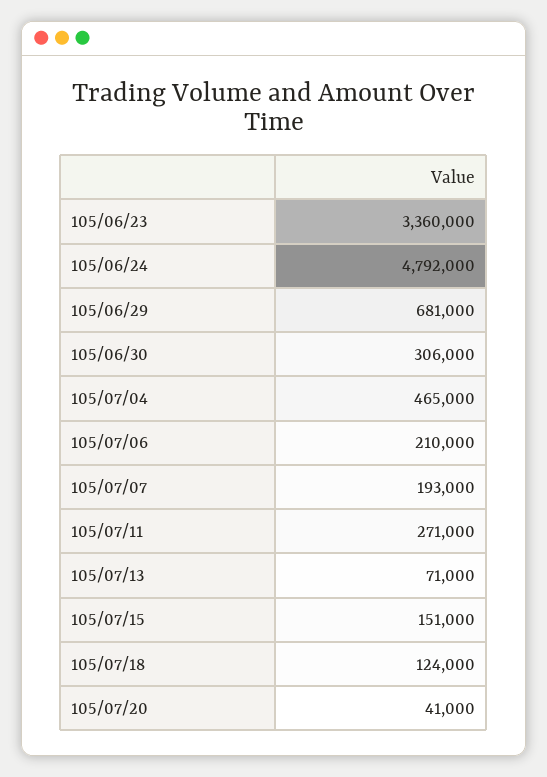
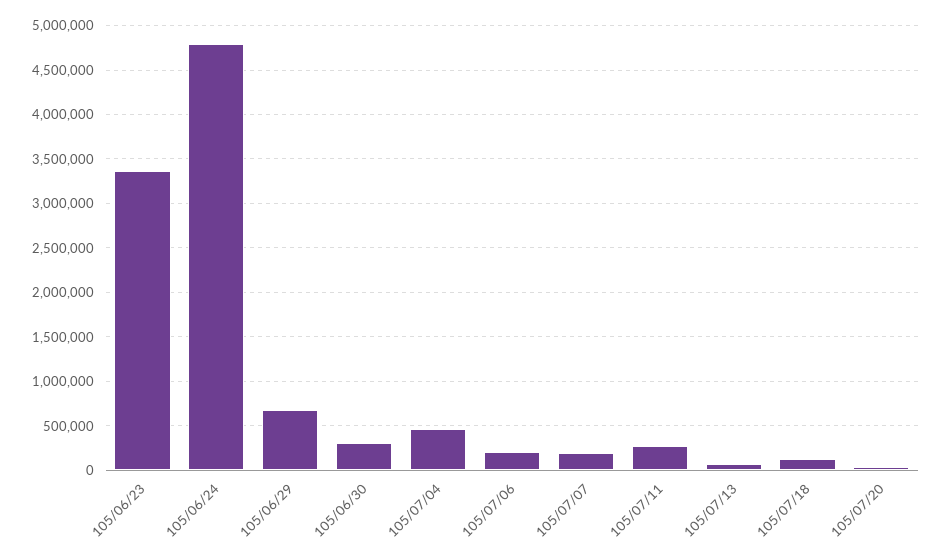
105/07/15: 151000 -> none

